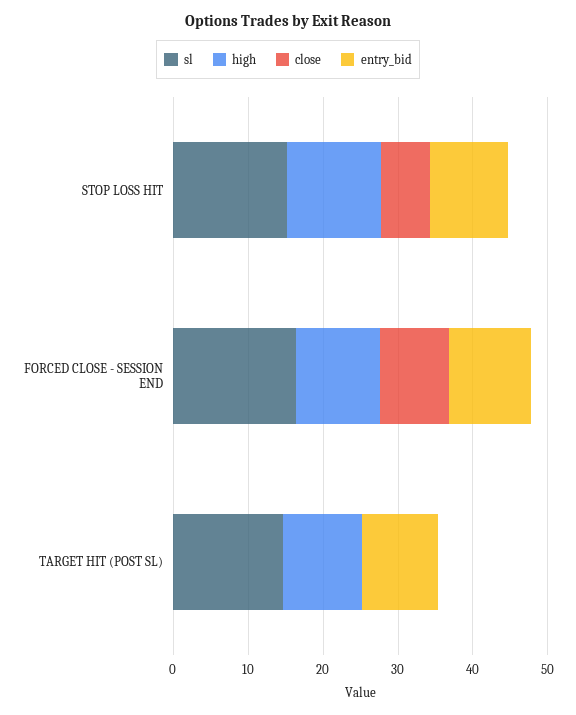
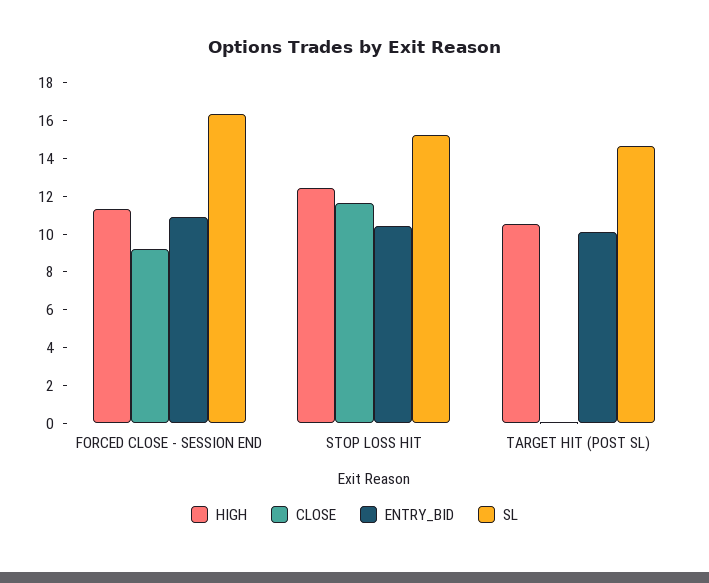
close, STOP LOSS HIT: 6 -> 11.5

